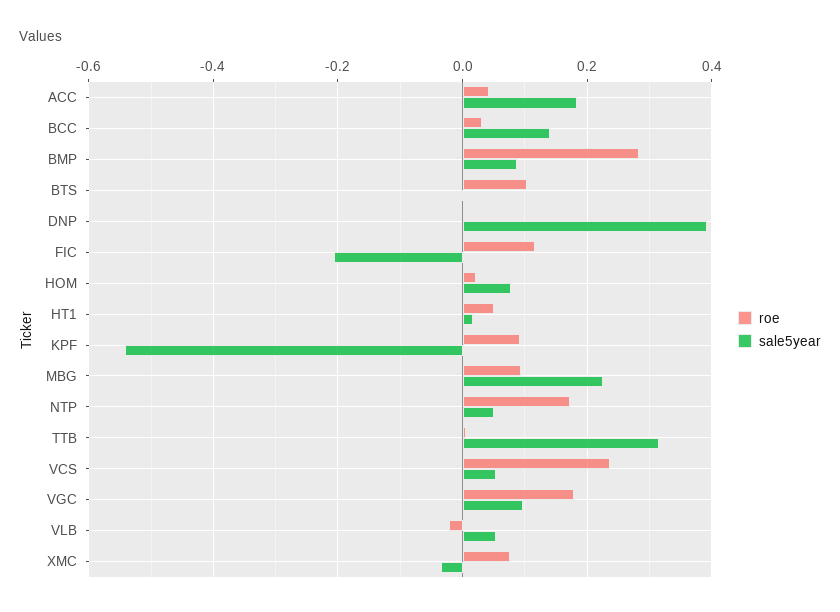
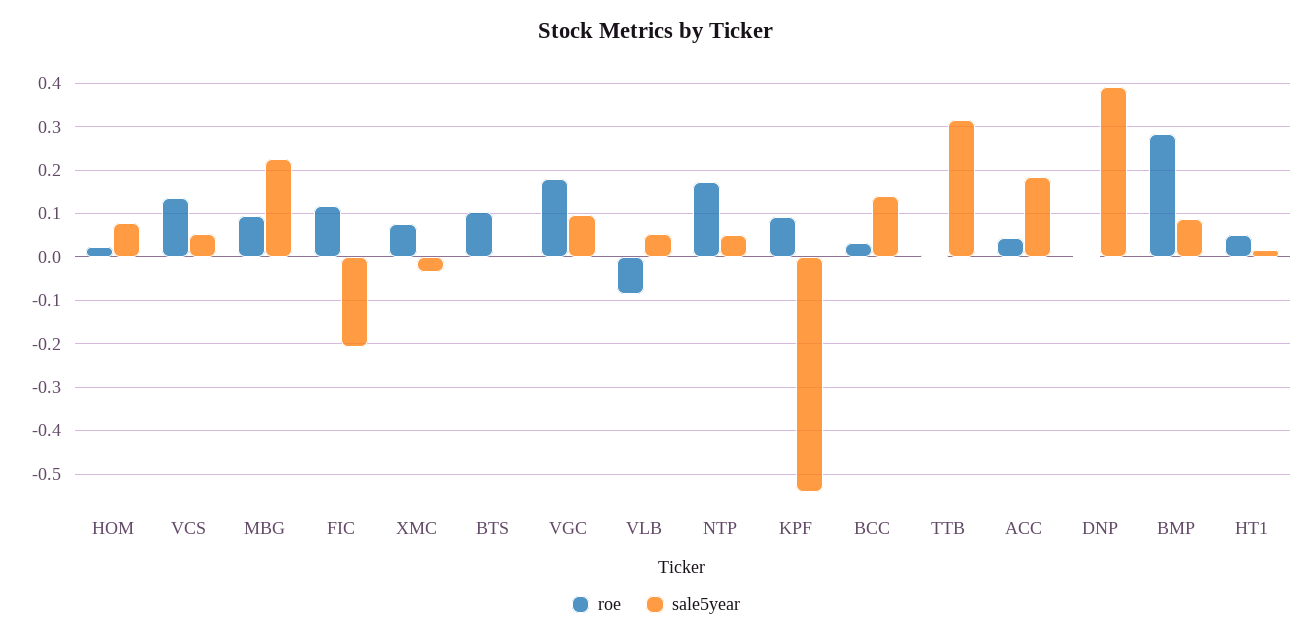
roe, VCS: 0.24 -> 0.14
roe, VLB: -0.02 -> -0.08

